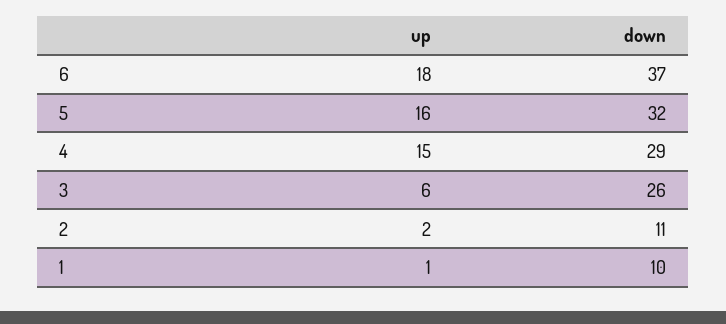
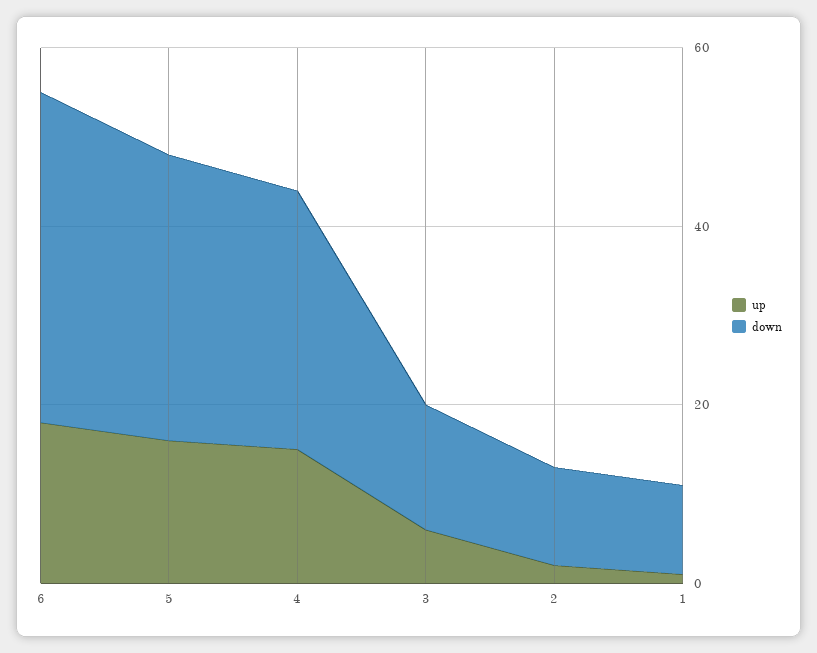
down, 3: 26 -> 15

